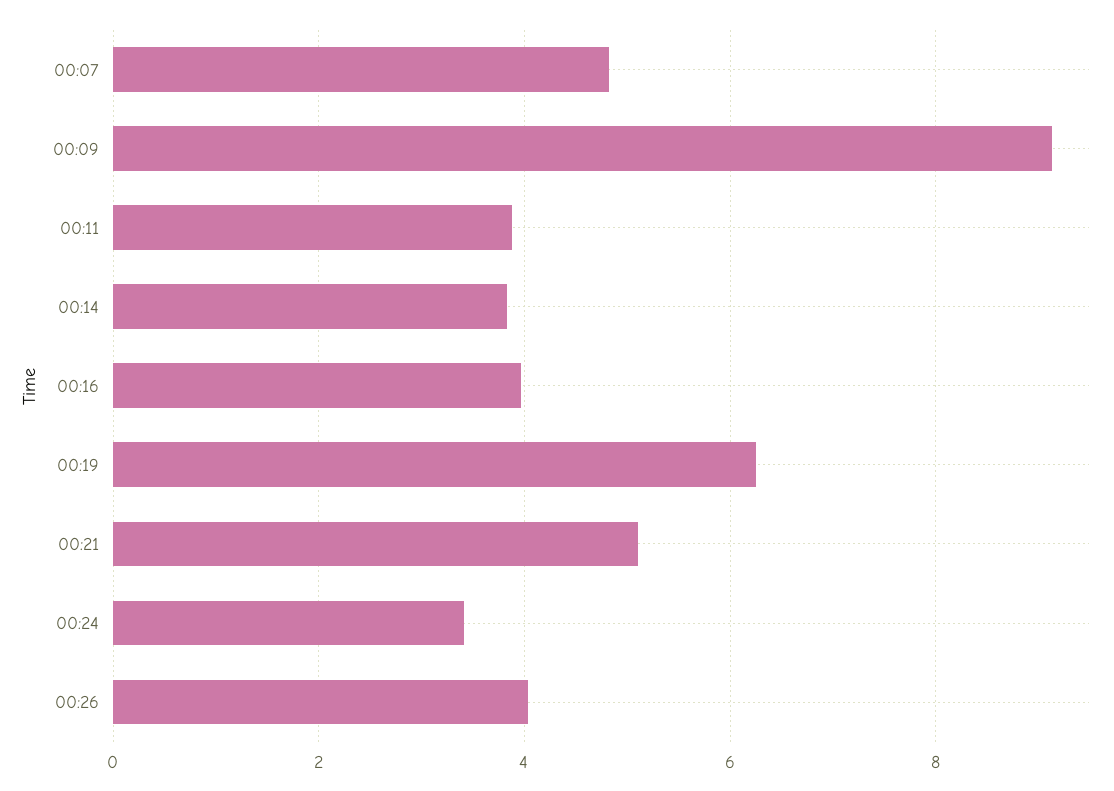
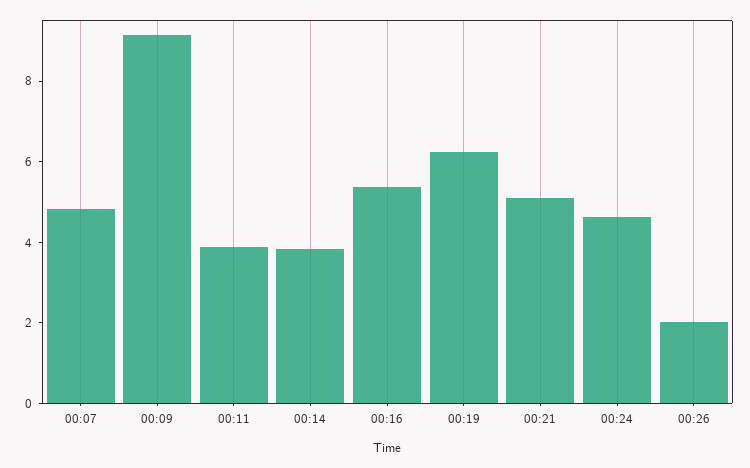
00:16: 4 -> 5.5
00:24: 3.4 -> 4.5
00:26: 4 -> 2

